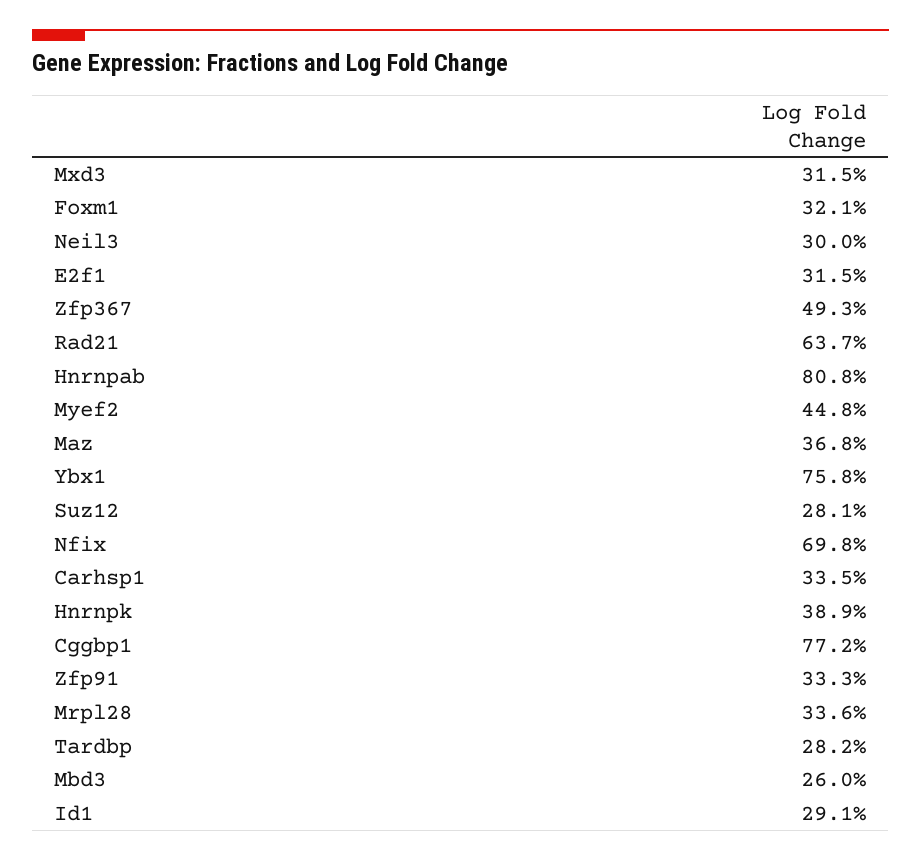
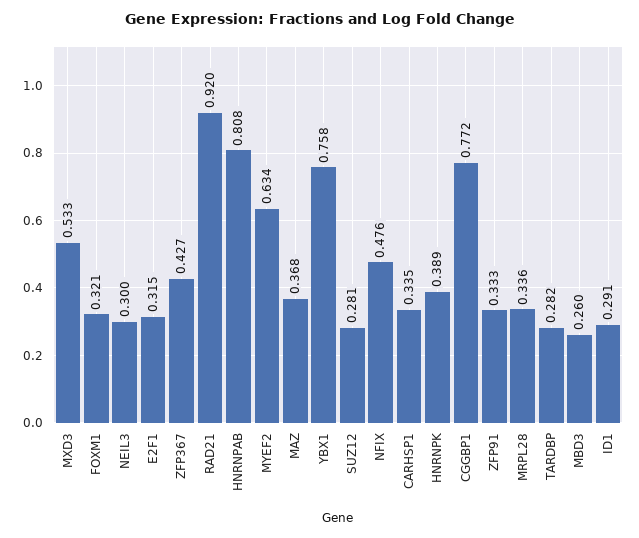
Mxd3: 0.315 -> 0.533
Zfp367: 0.493 -> 0.427
Rad21: 0.637 -> 0.92
Myef2: 0.448 -> 0.634
Nfix: 0.698 -> 0.476

